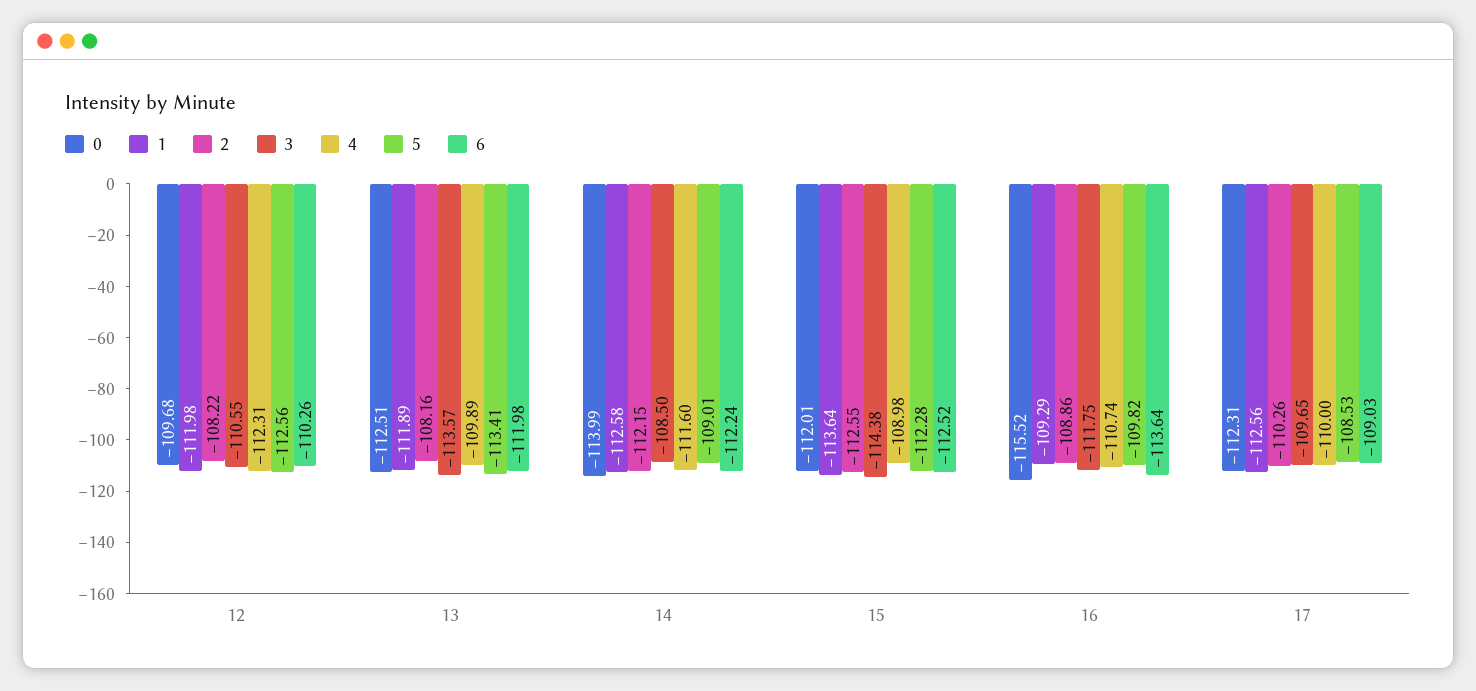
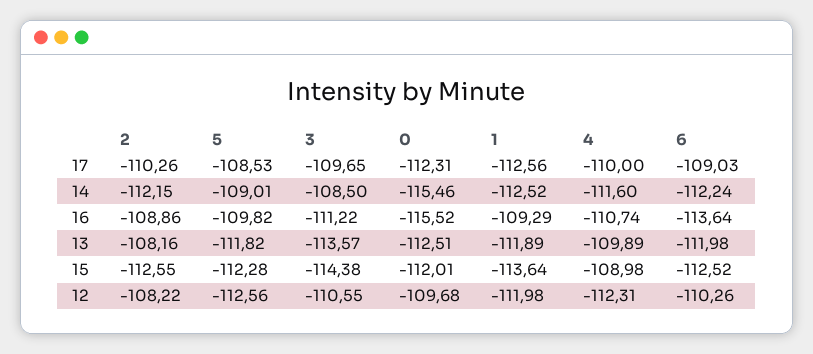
5, 13: -113.41 -> -111.82
0, 14: -113.99 -> -115.46
1, 14: -112.58 -> -112.52
3, 16: -111.75 -> -111.22

